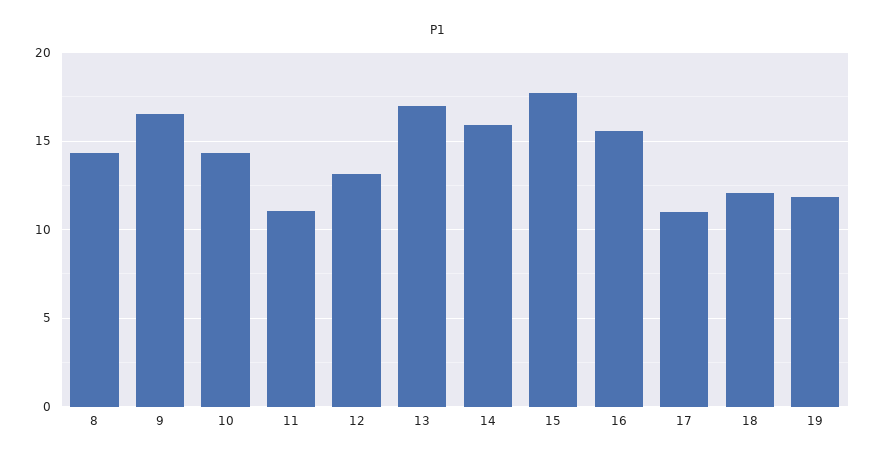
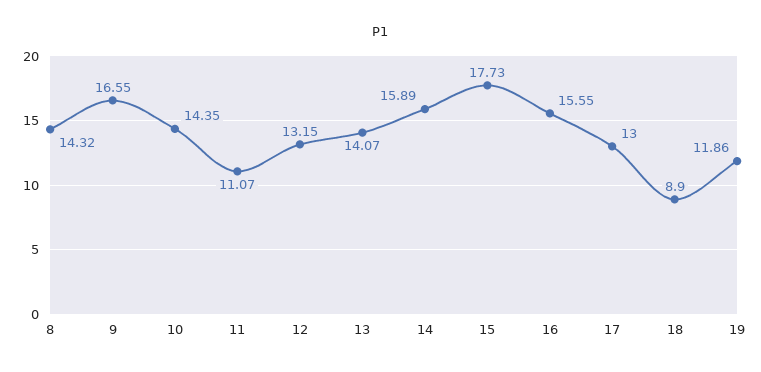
13: 17 -> 14.07
17: 11 -> 13
18: 12 -> 8.9

